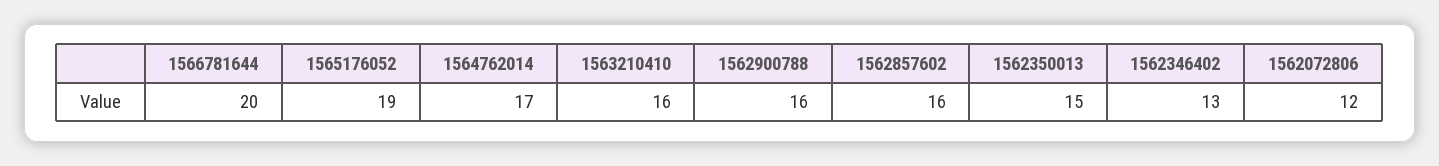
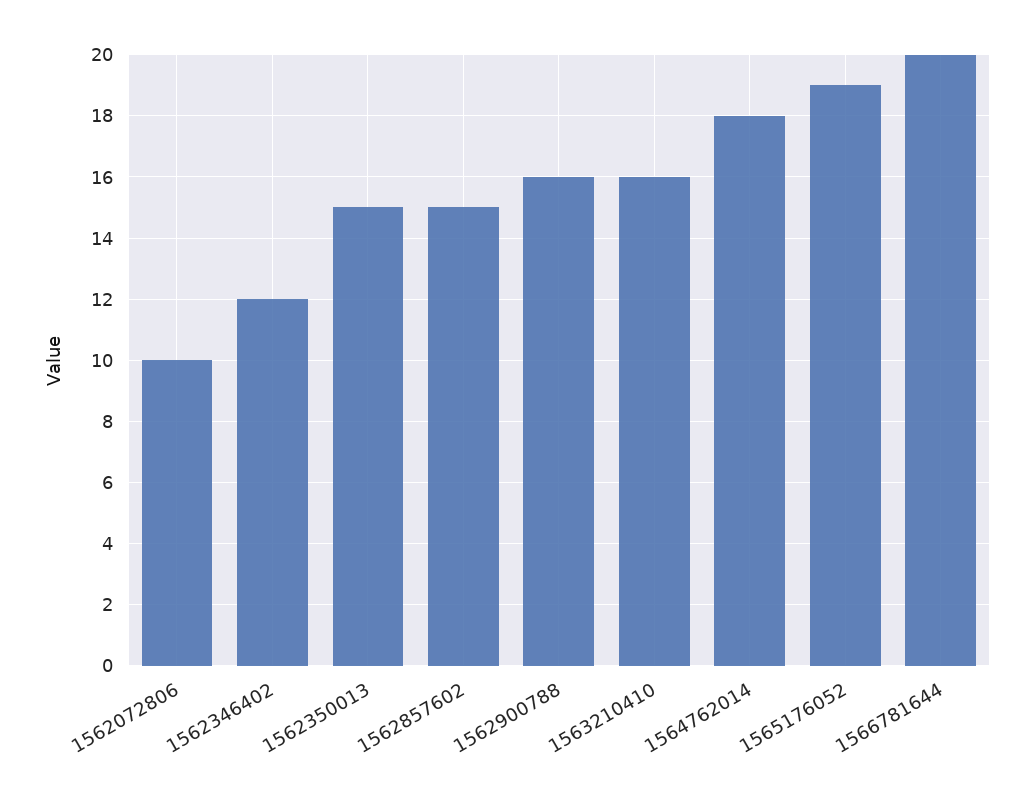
1564762014: 17 -> 18
1562857602: 16 -> 15
1562346402: 13 -> 12
1562072806: 12 -> 10

